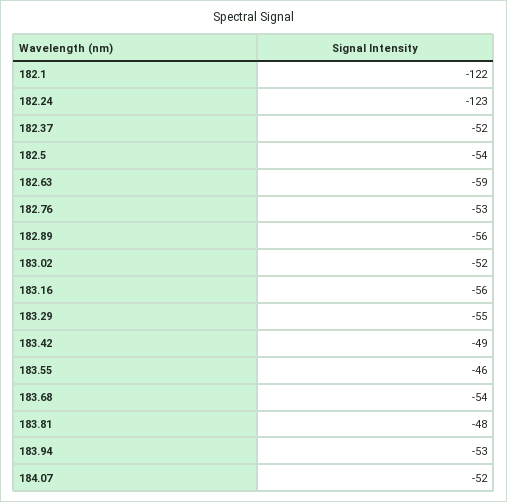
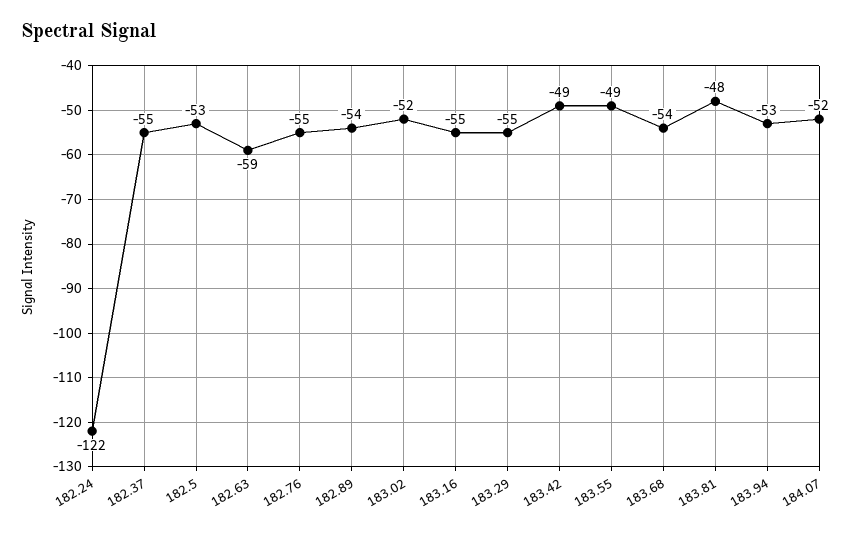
182.1: -122 -> none
182.24: -123 -> -122
182.37: -52 -> -55
182.5: -54 -> -53
182.76: -53 -> -55
182.89: -56 -> -54
183.16: -56 -> -55
183.55: -46 -> -49

